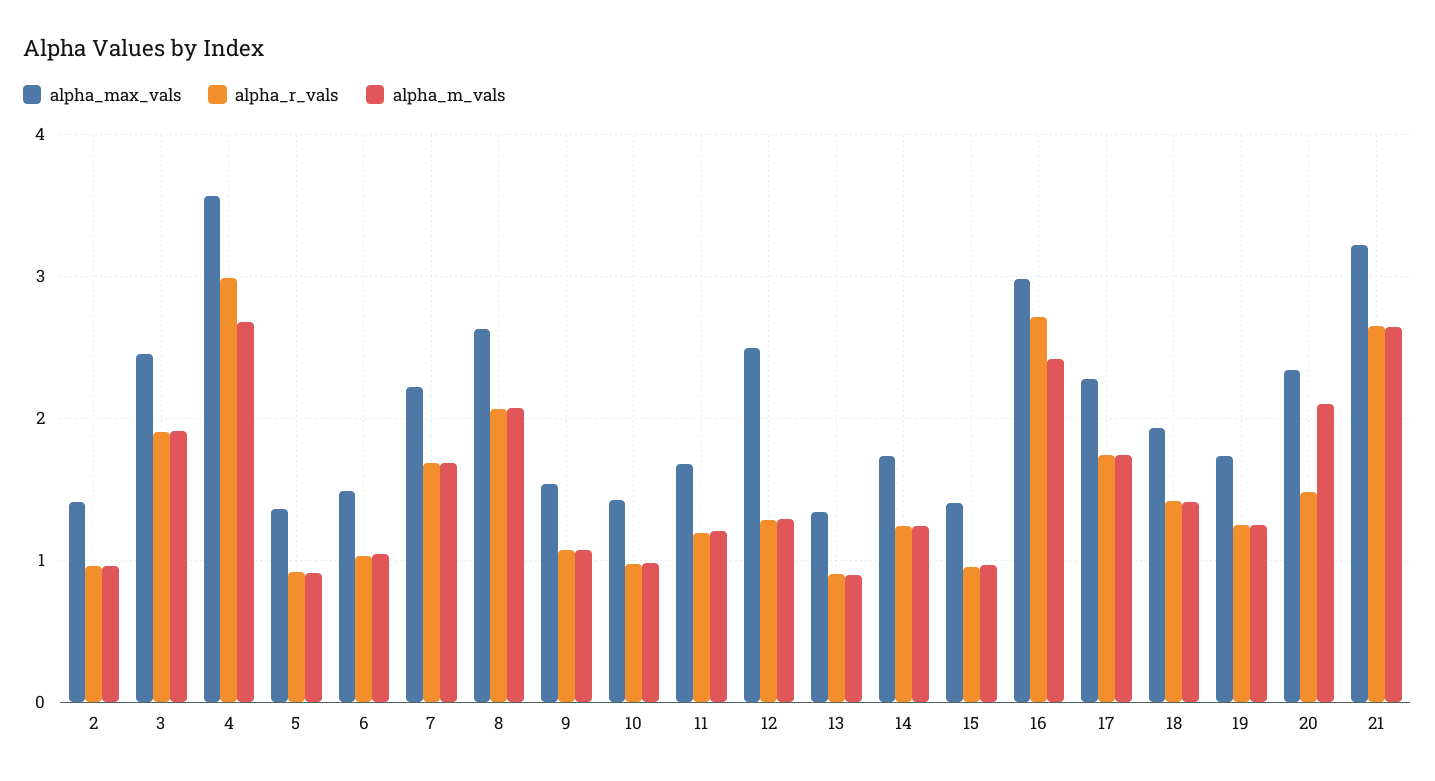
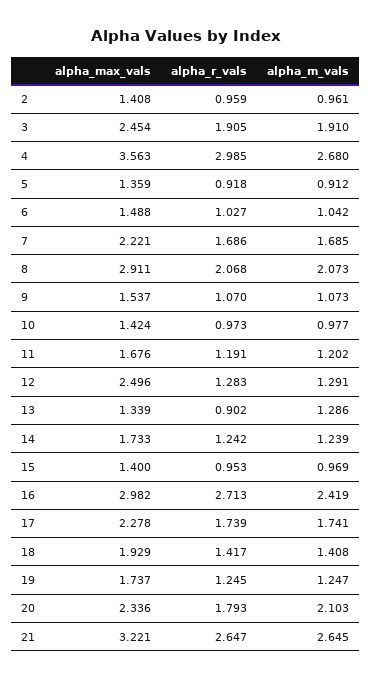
alpha_max_vals, 8: 2.6 -> 2.911
alpha_m_vals, 13: 0.9 -> 1.286
alpha_r_vals, 20: 1.5 -> 1.793

